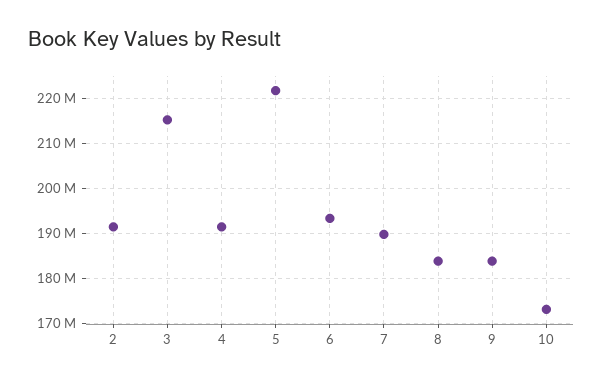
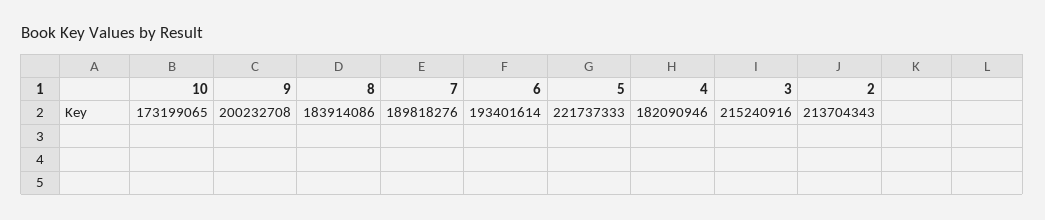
2: 192000000 -> 213704343
4: 192000000 -> 182090946
9: 184000000 -> 200232708

